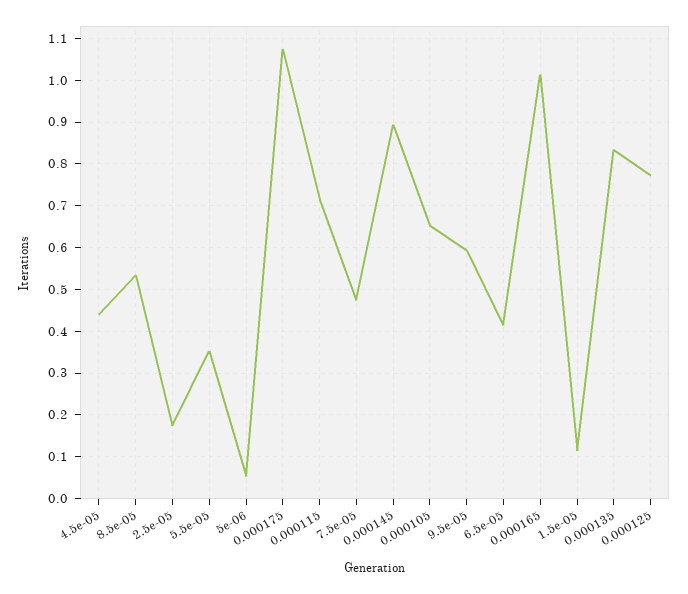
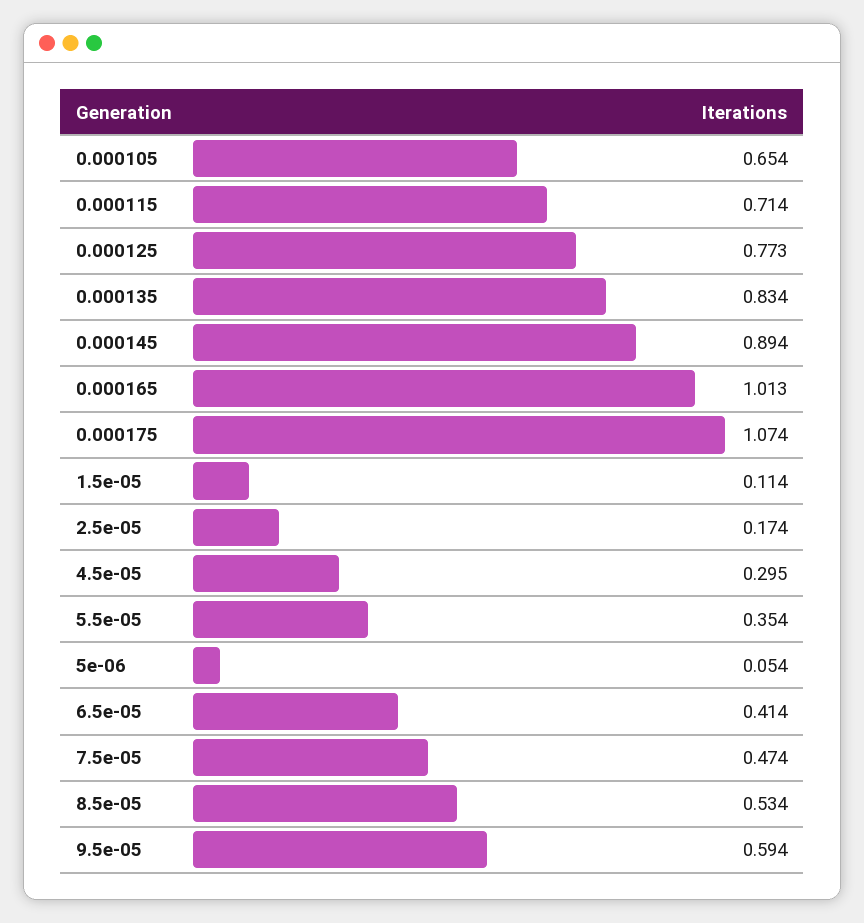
4.5e-05: 0.44 -> 0.295

